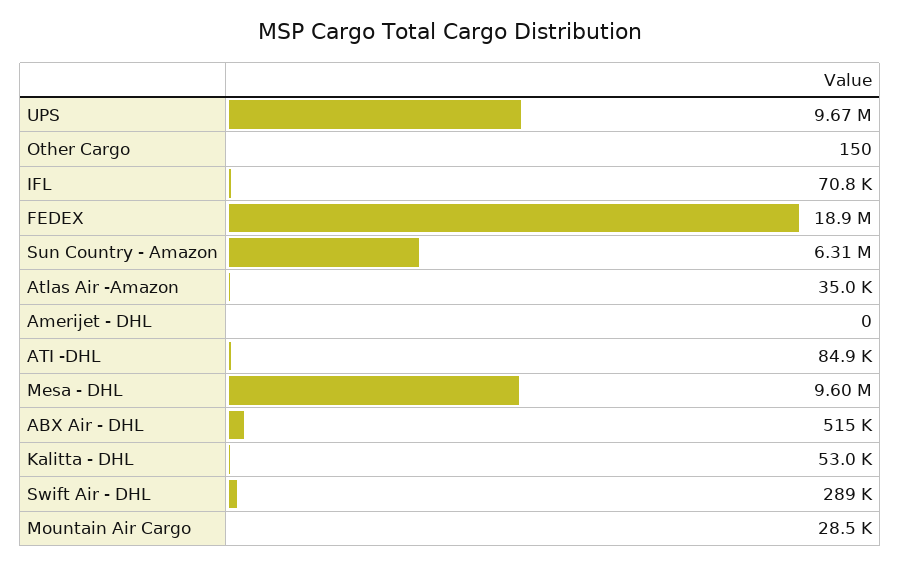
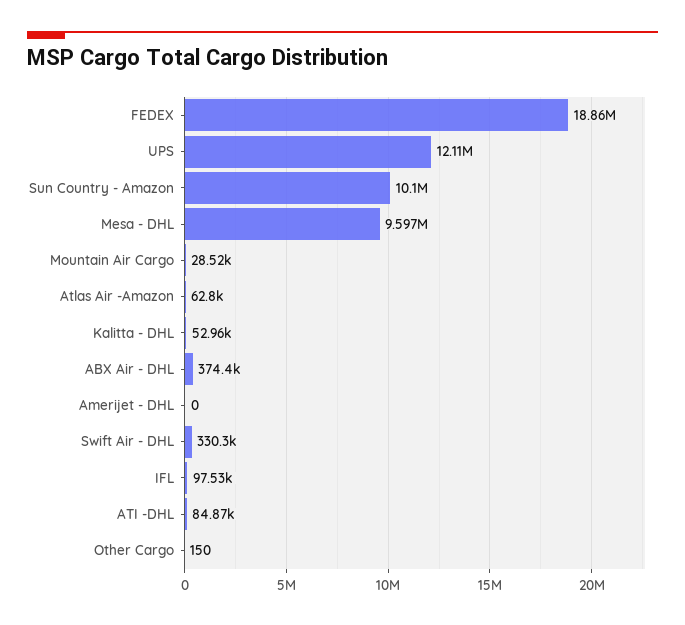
UPS: 9670000 -> 12110000
IFL: 70800 -> 97530
Sun Country - Amazon: 6310000 -> 10100000
Atlas Air -Amazon: 35000 -> 62800
ABX Air - DHL: 515000 -> 374400
Swift Air - DHL: 289000 -> 330300

